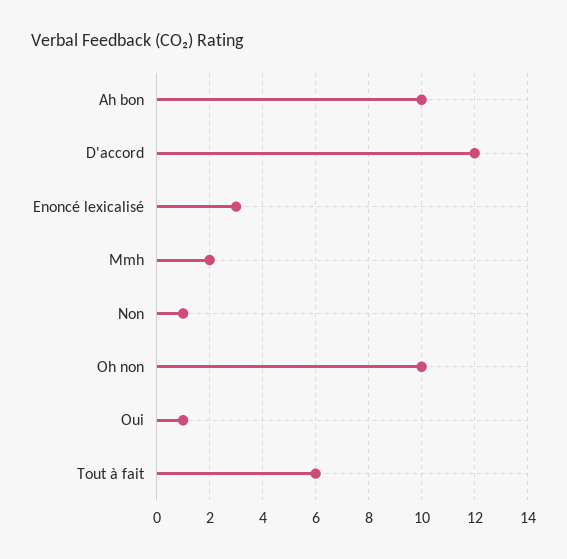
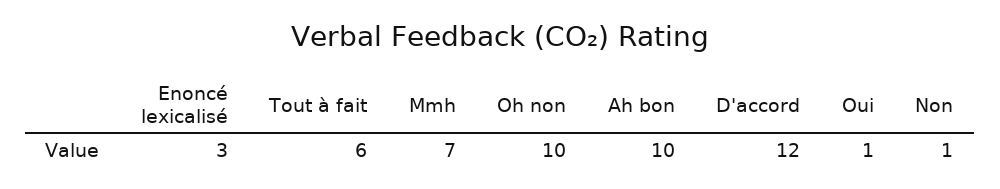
Mmh: 2 -> 7

